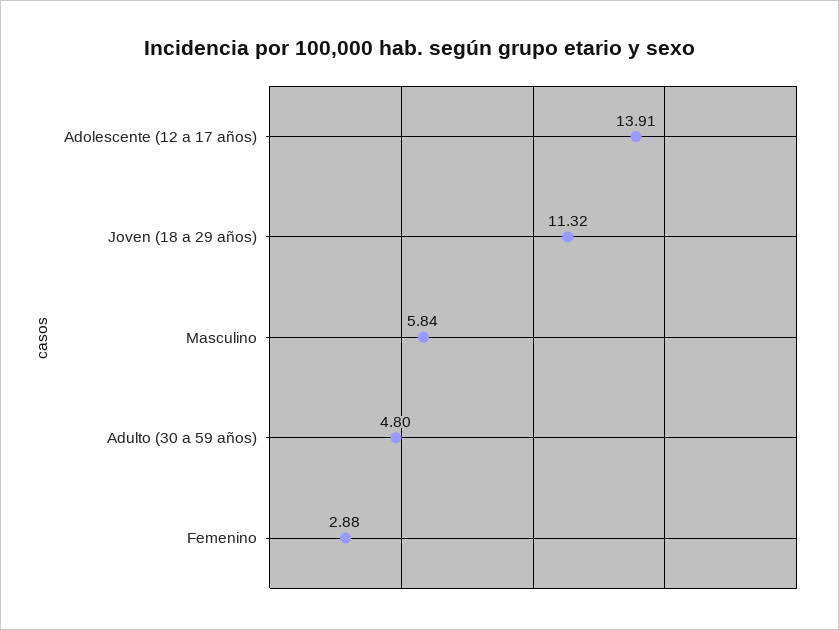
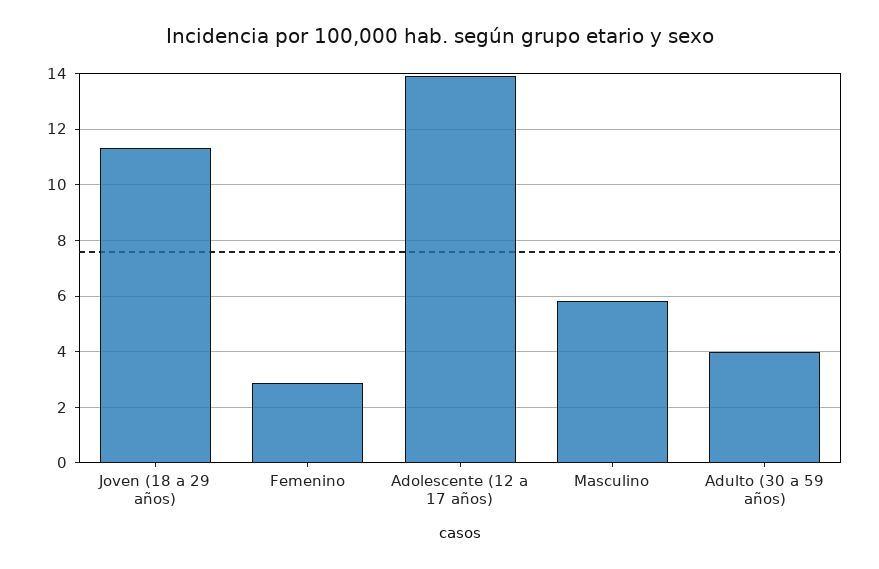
Adulto (30 a 59 años): 4.8 -> 4

